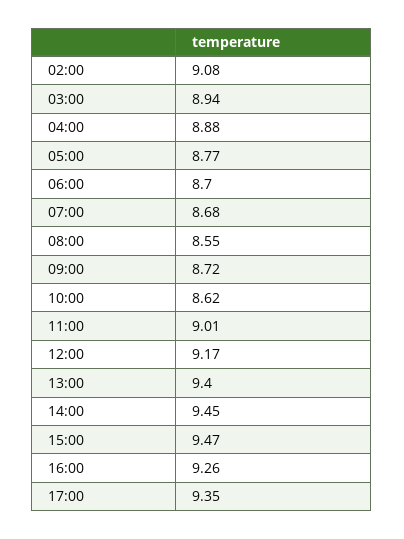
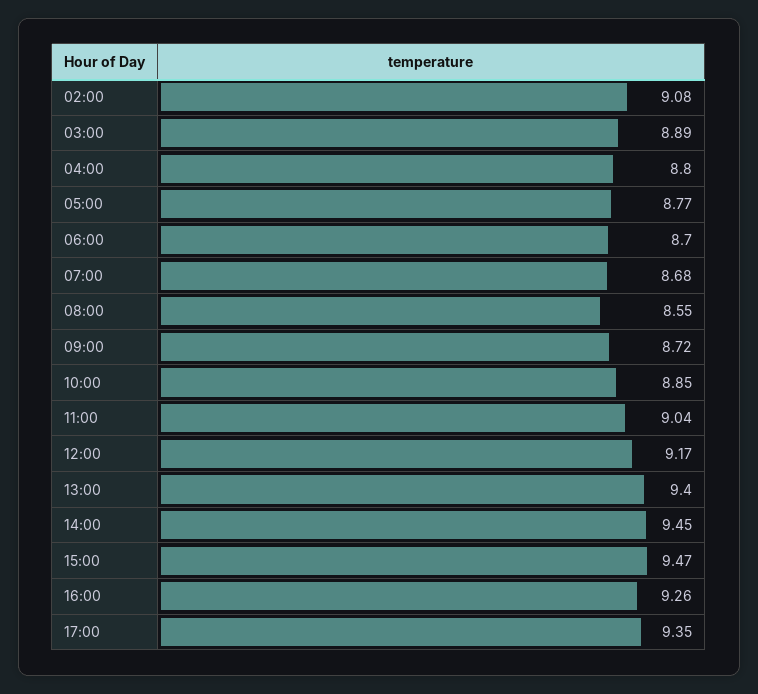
03:00: 8.94 -> 8.89
04:00: 8.88 -> 8.8
10:00: 8.62 -> 8.85
11:00: 9.01 -> 9.04

